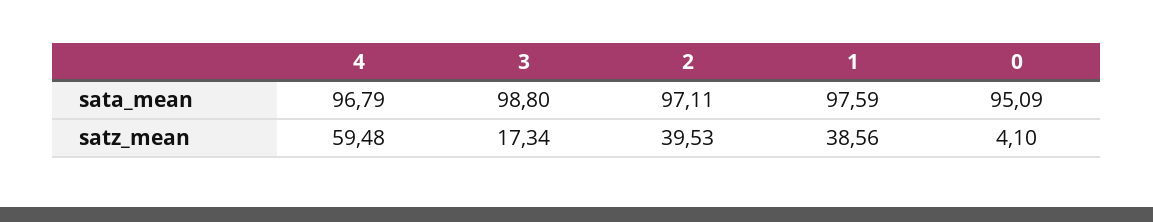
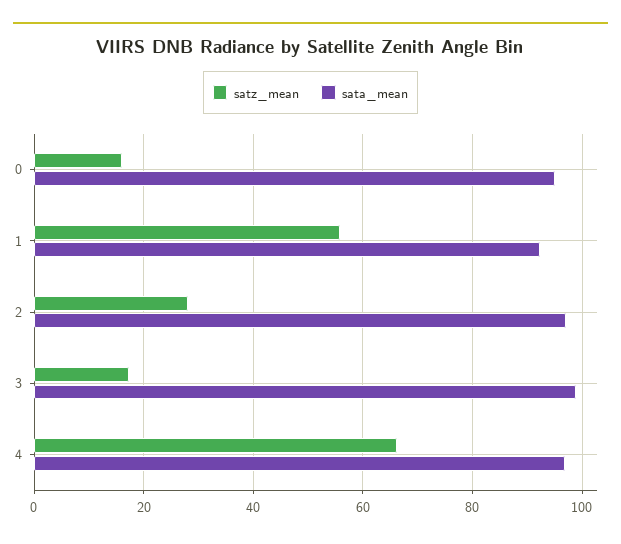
sata_mean, 1: 97.59 -> 92
satz_mean, 4: 59.48 -> 66
satz_mean, 2: 39.53 -> 28
satz_mean, 1: 38.56 -> 56
satz_mean, 0: 4.1 -> 16

